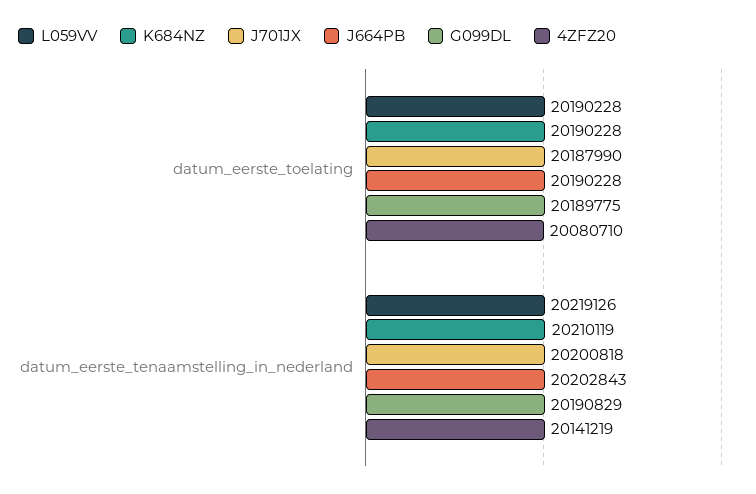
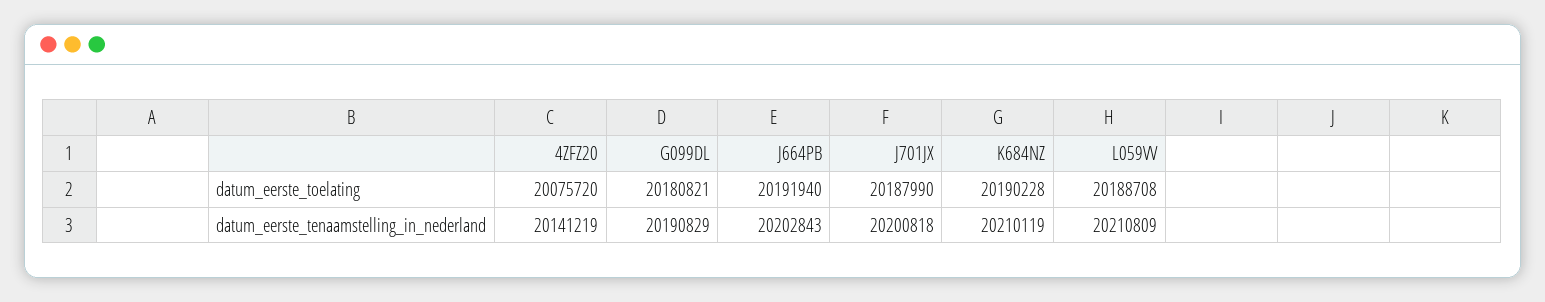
L059VV, datum_eerste_toelating: 20190228 -> 20188708
J664PB, datum_eerste_toelating: 20190228 -> 20191940
G099DL, datum_eerste_toelating: 20189775 -> 20180821
4ZFZ20, datum_eerste_toelating: 20080710 -> 20075720
L059VV, datum_eerste_tenaamstelling_in_nederland: 20219126 -> 20210809

